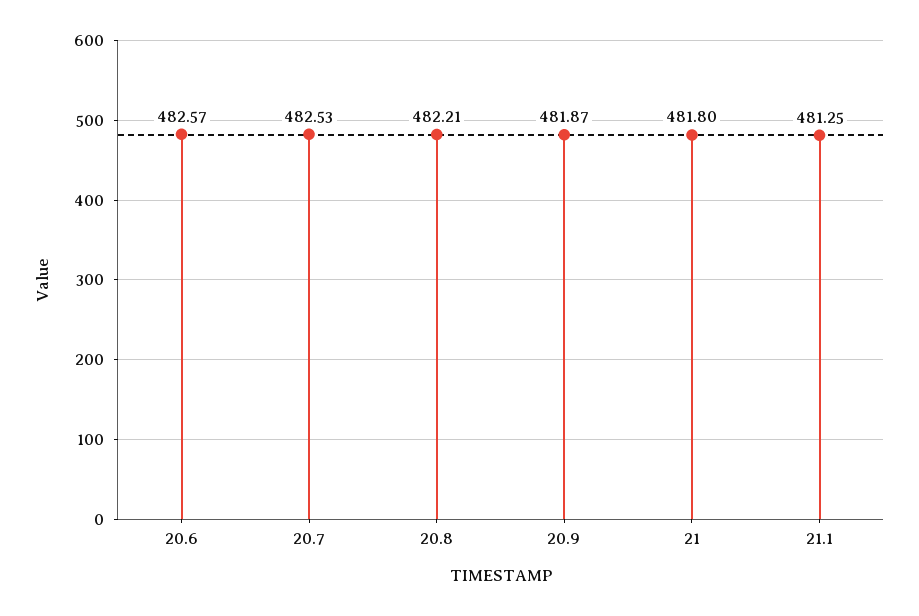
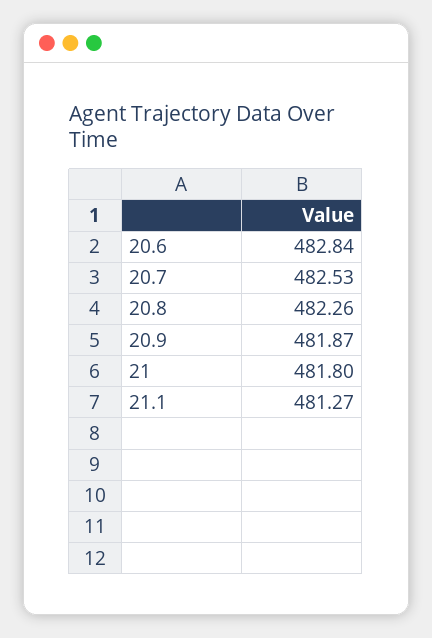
20.6: 482.57 -> 482.84
20.8: 482.21 -> 482.26
21.1: 481.25 -> 481.27

